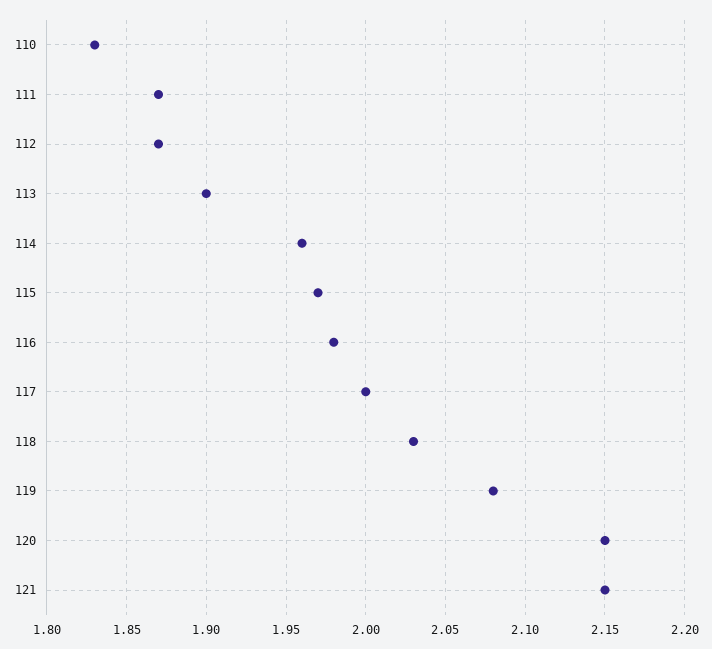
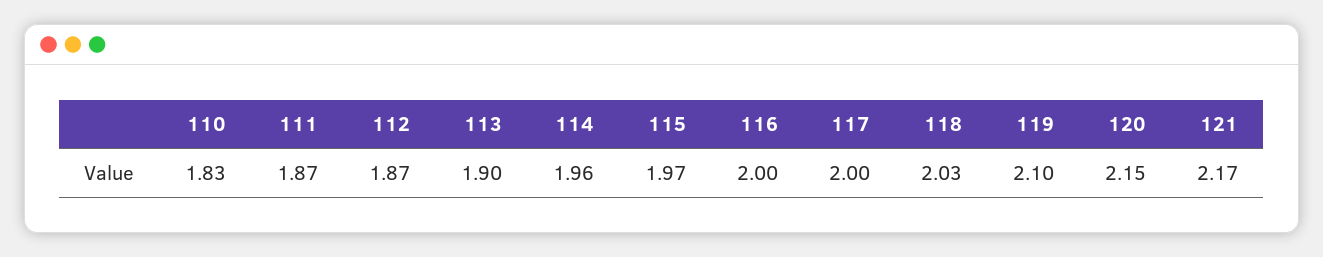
116: 1.98 -> 2
119: 2.08 -> 2.1
121: 2.15 -> 2.17

